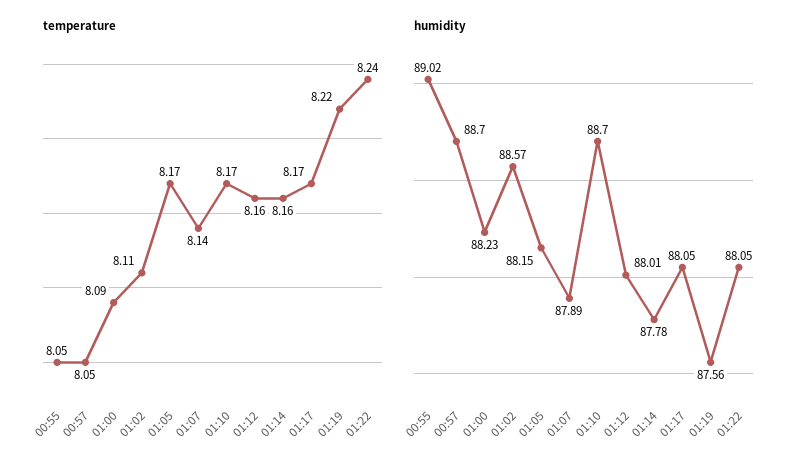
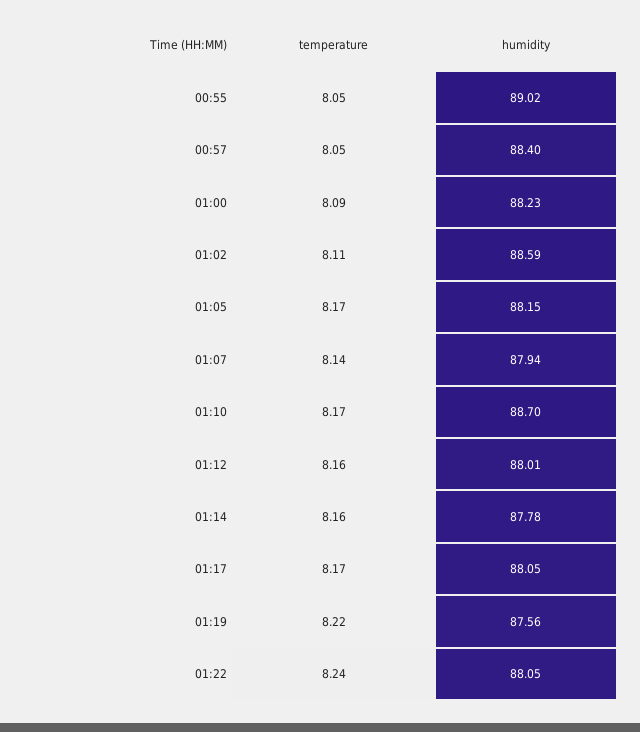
humidity, 00:57: 88.7 -> 88.4
humidity, 01:02: 88.57 -> 88.59
humidity, 01:07: 87.89 -> 87.94

